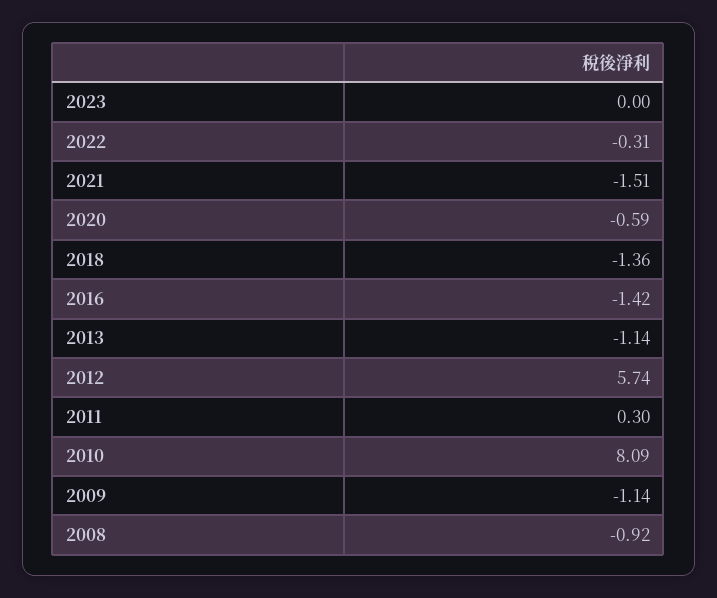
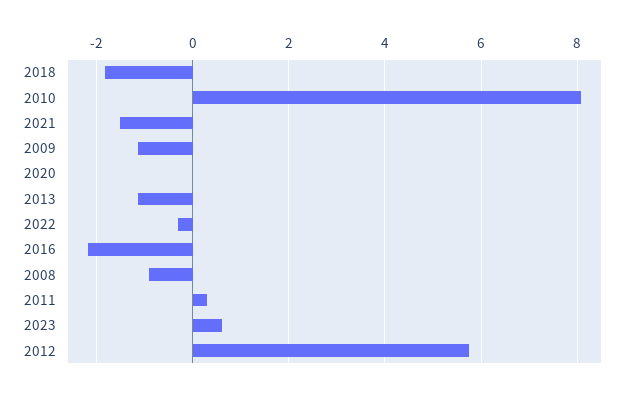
2023: 0 -> 0.6
2020: -0.59 -> 0
2018: -1.36 -> -1.8
2016: -1.42 -> -2.2

